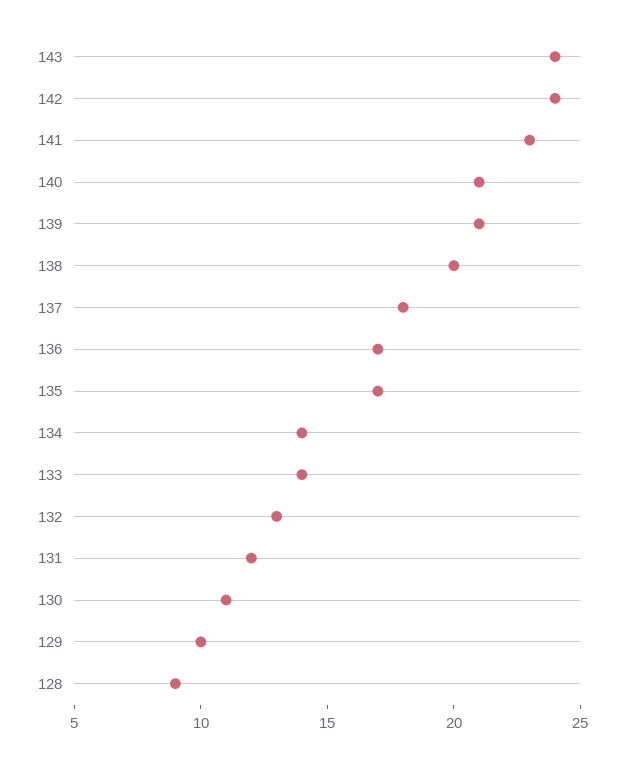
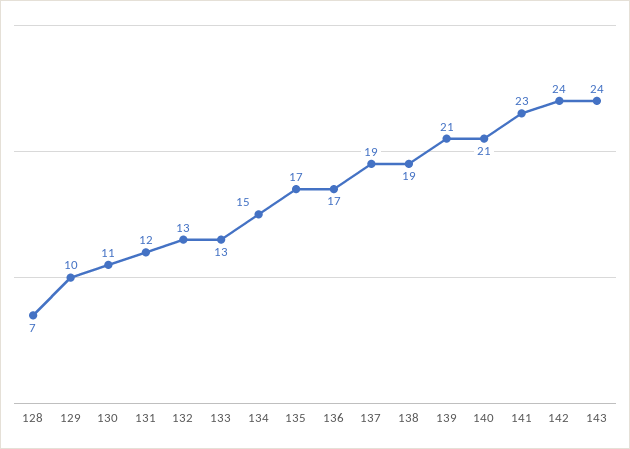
138: 20 -> 19
137: 18 -> 19
134: 14 -> 15
133: 14 -> 13
128: 9 -> 7

